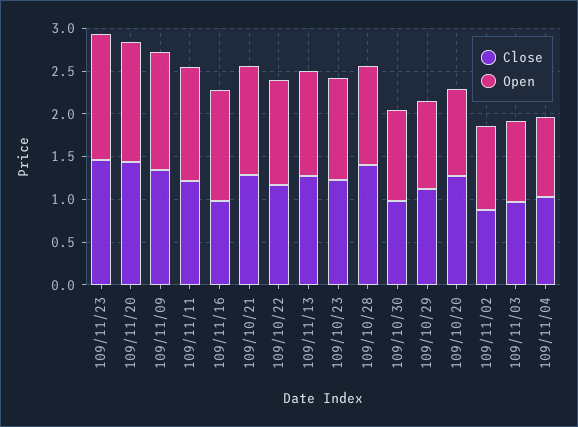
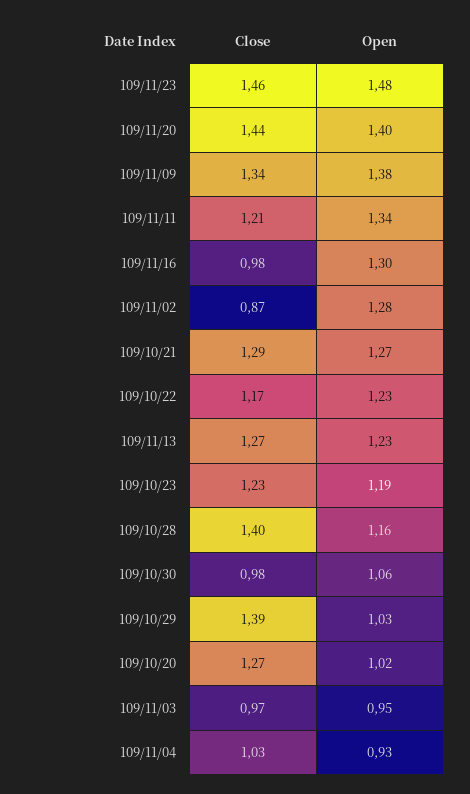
Close, 109/10/29: 1.1 -> 1.39
Open, 109/11/02: 1 -> 1.28

